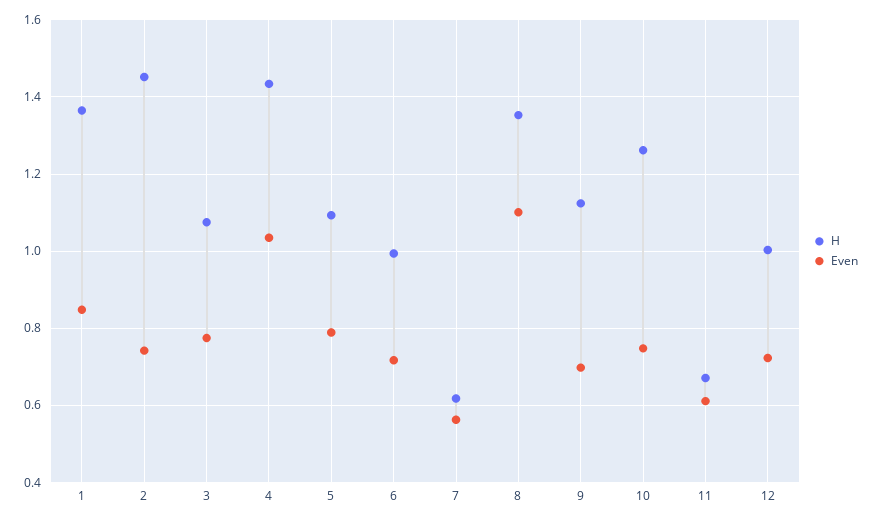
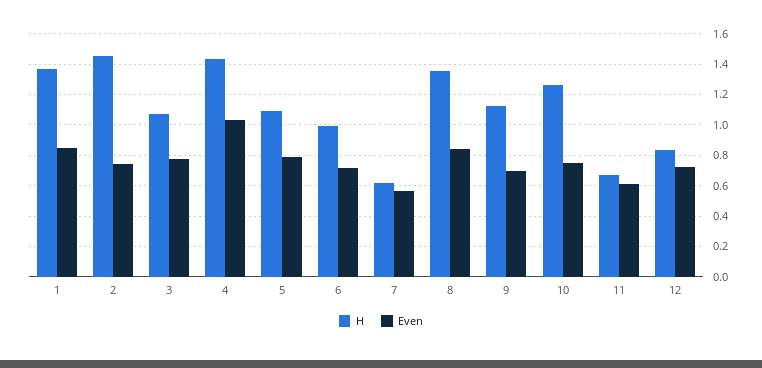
Even, 8: 1.1 -> 0.85
H, 12: 1 -> 0.85

